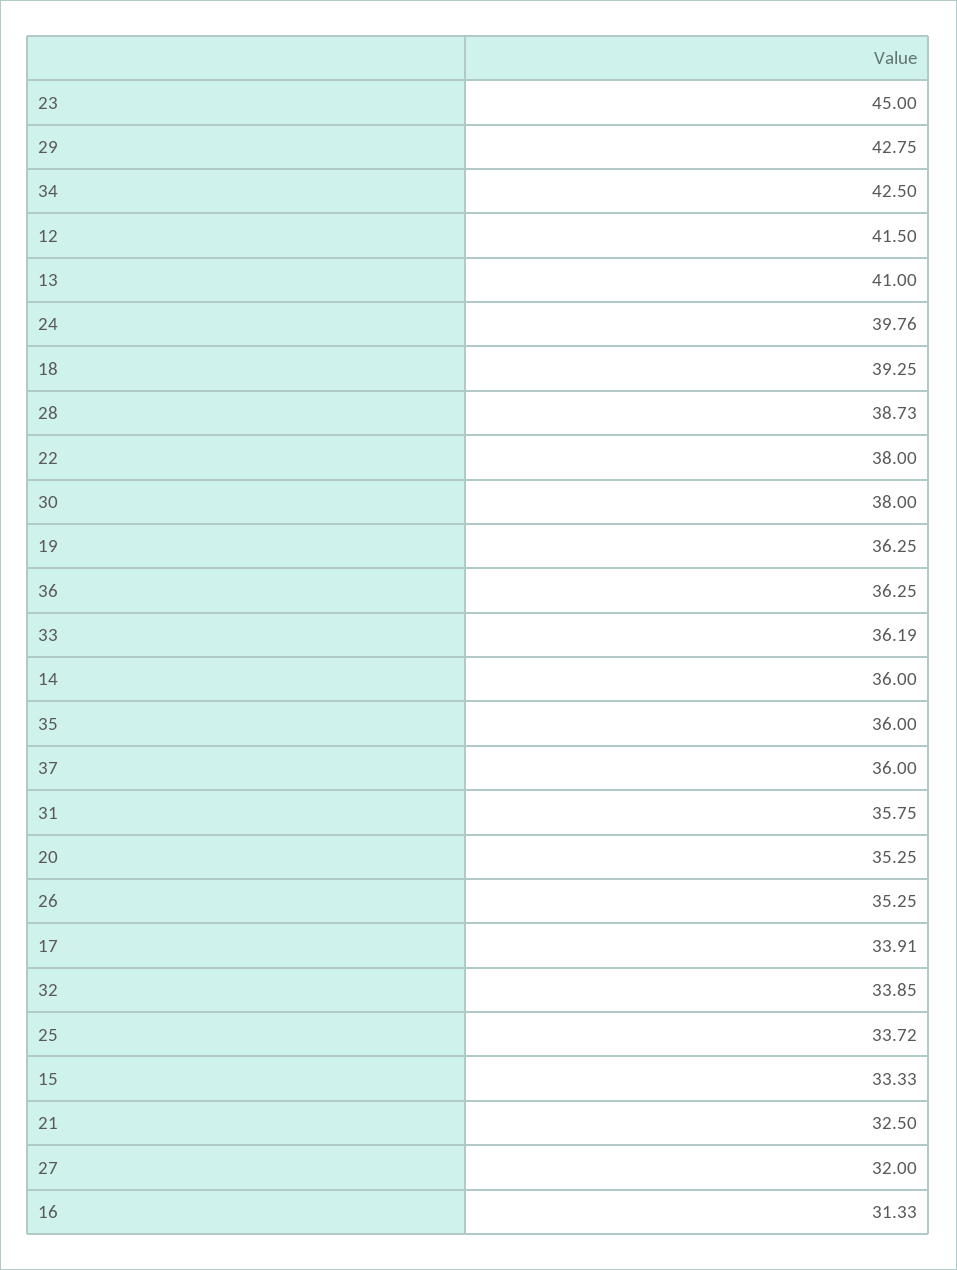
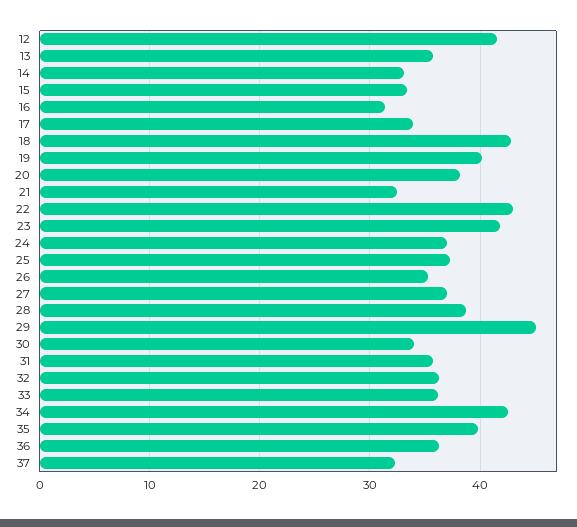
23: 45 -> 42
29: 42.75 -> 45
13: 41 -> 36
24: 39.76 -> 37
18: 39.25 -> 43
22: 38 -> 43
30: 38 -> 34
19: 36.25 -> 40
14: 36 -> 33
35: 36 -> 40
37: 36 -> 32
20: 35.25 -> 38
32: 33.85 -> 36
25: 33.72 -> 37
27: 32 -> 37

